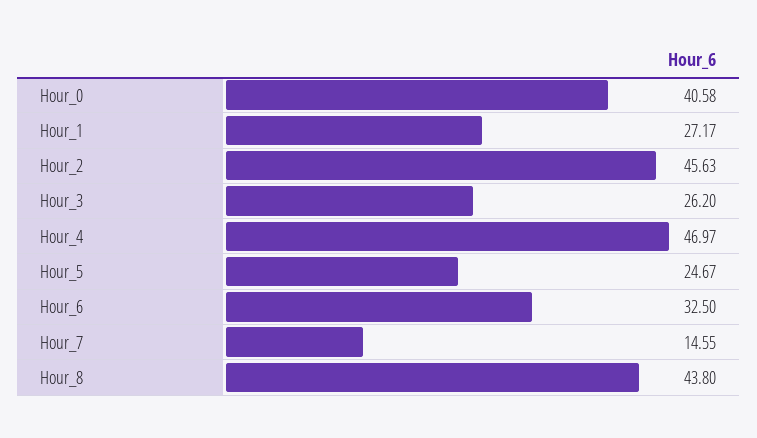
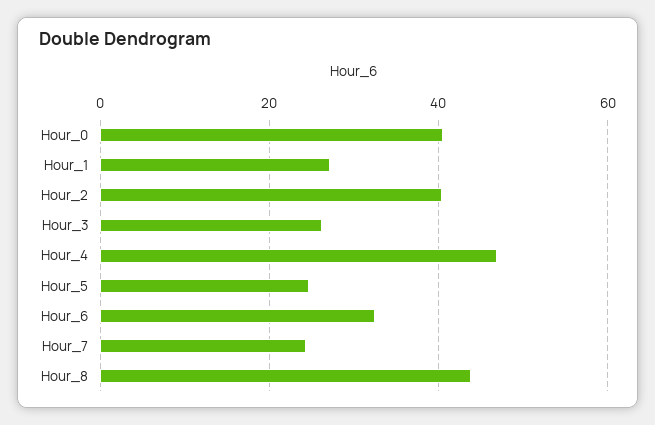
Hour_2: 45.63 -> 40
Hour_7: 14.55 -> 24

